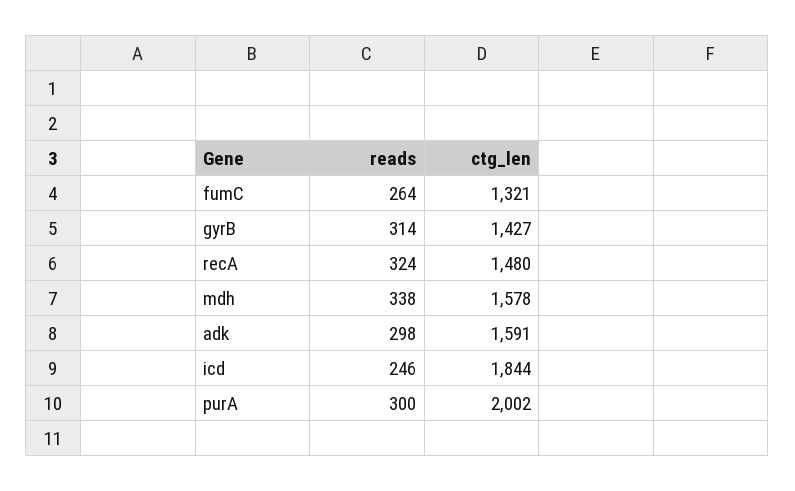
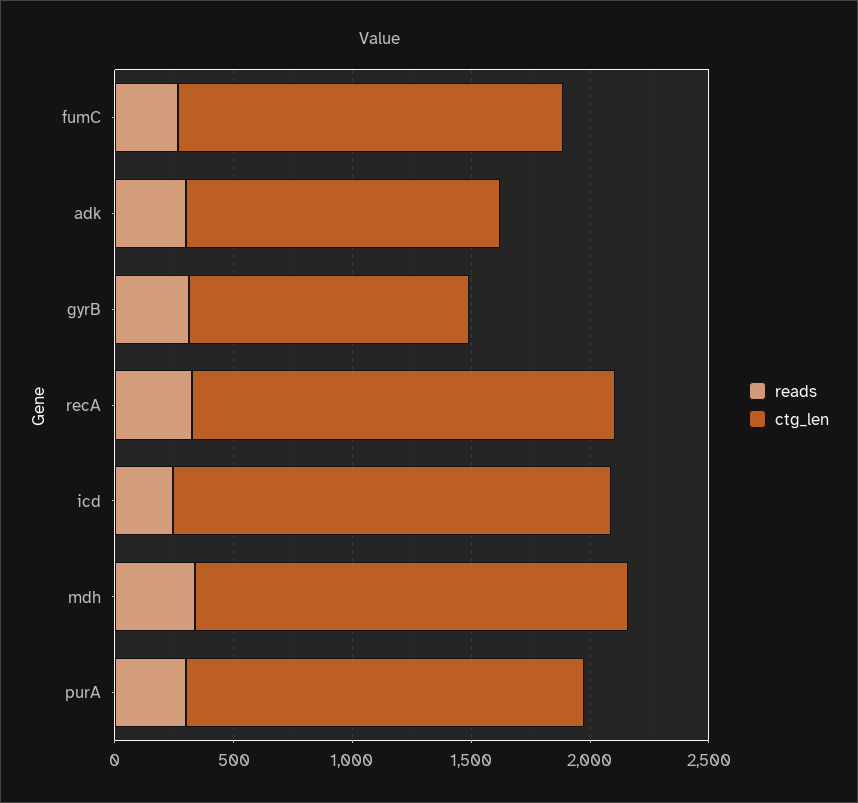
ctg_len, fumC: 1321 -> 1600
ctg_len, gyrB: 1427 -> 1200
ctg_len, recA: 1480 -> 1800
ctg_len, mdh: 1578 -> 1800
ctg_len, adk: 1591 -> 1300
ctg_len, purA: 2002 -> 1700

